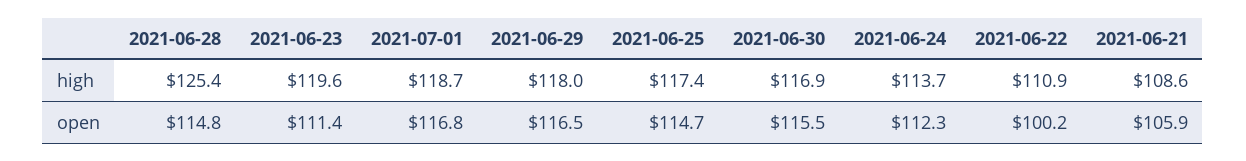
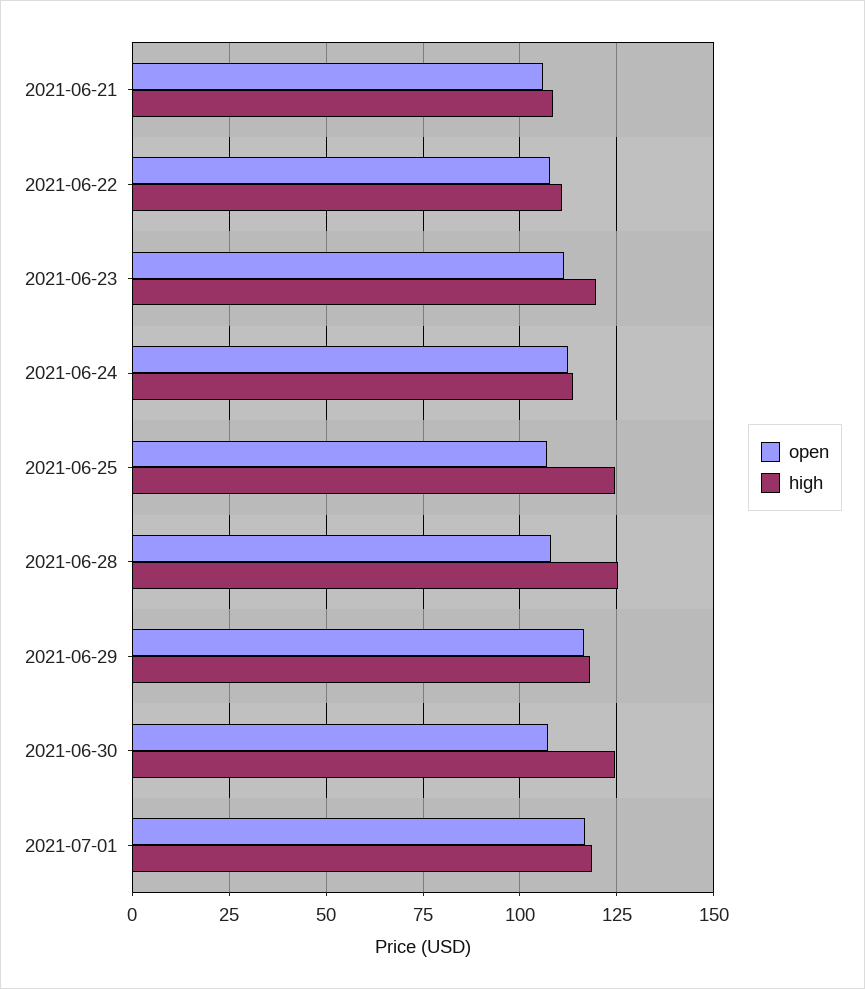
high, 2021-06-25: 117.4 -> 125
high, 2021-06-30: 116.9 -> 125
open, 2021-06-28: 114.8 -> 107.5
open, 2021-06-25: 114.7 -> 107.5
open, 2021-06-30: 115.5 -> 107.5
open, 2021-06-22: 100.2 -> 107.5

